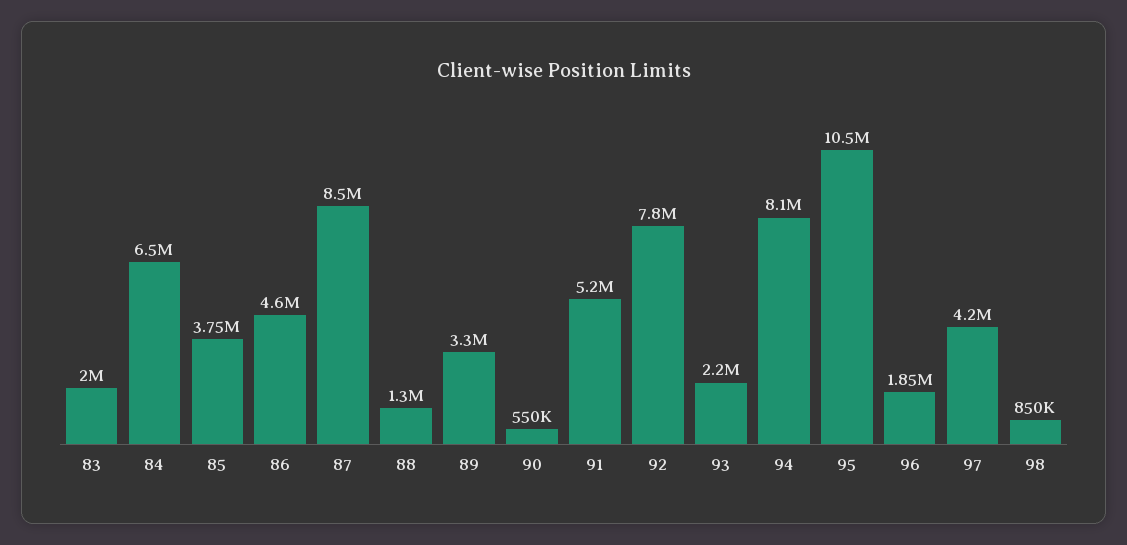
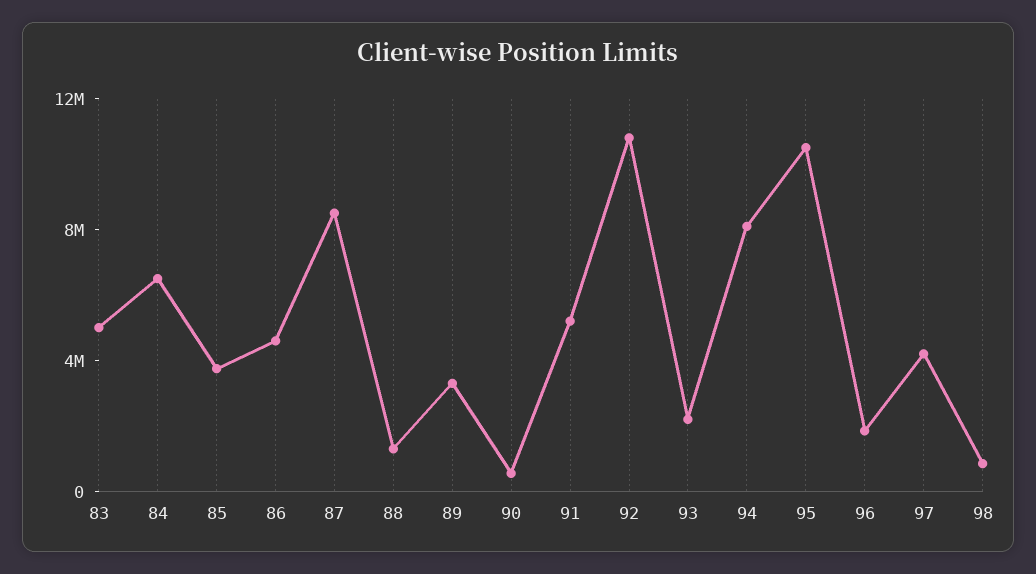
83: 2000000 -> 5000000
92: 7800000 -> 11000000

